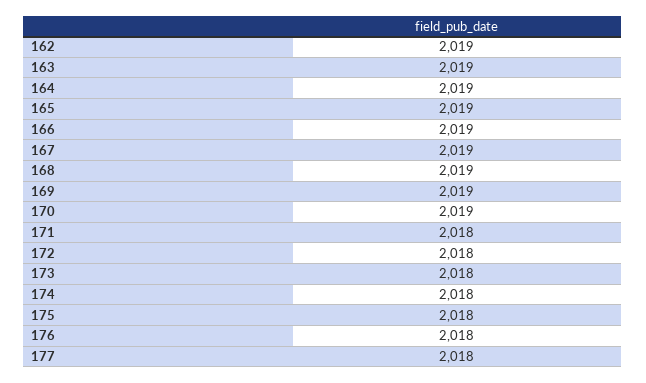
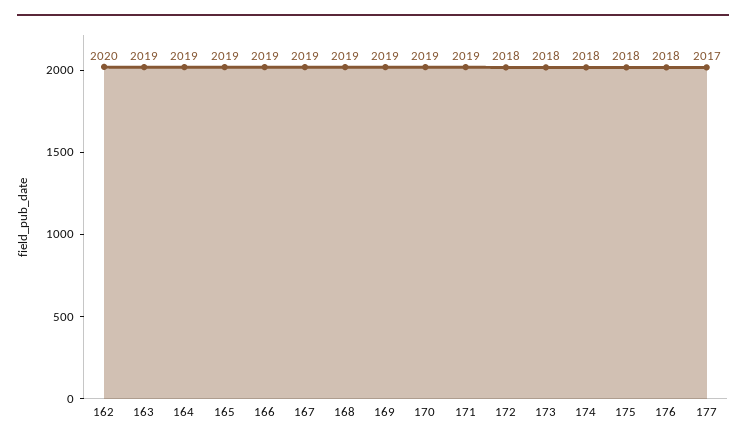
162: 2019 -> 2020
171: 2018 -> 2019
177: 2018 -> 2017

